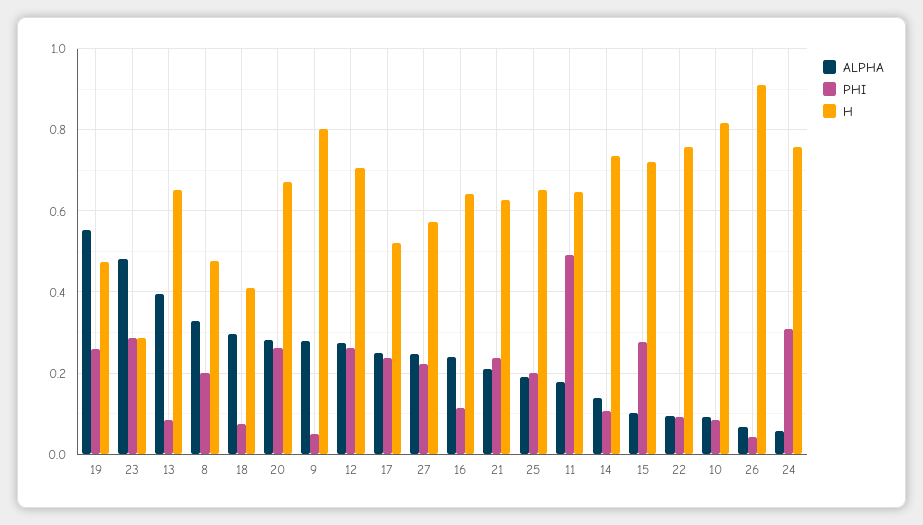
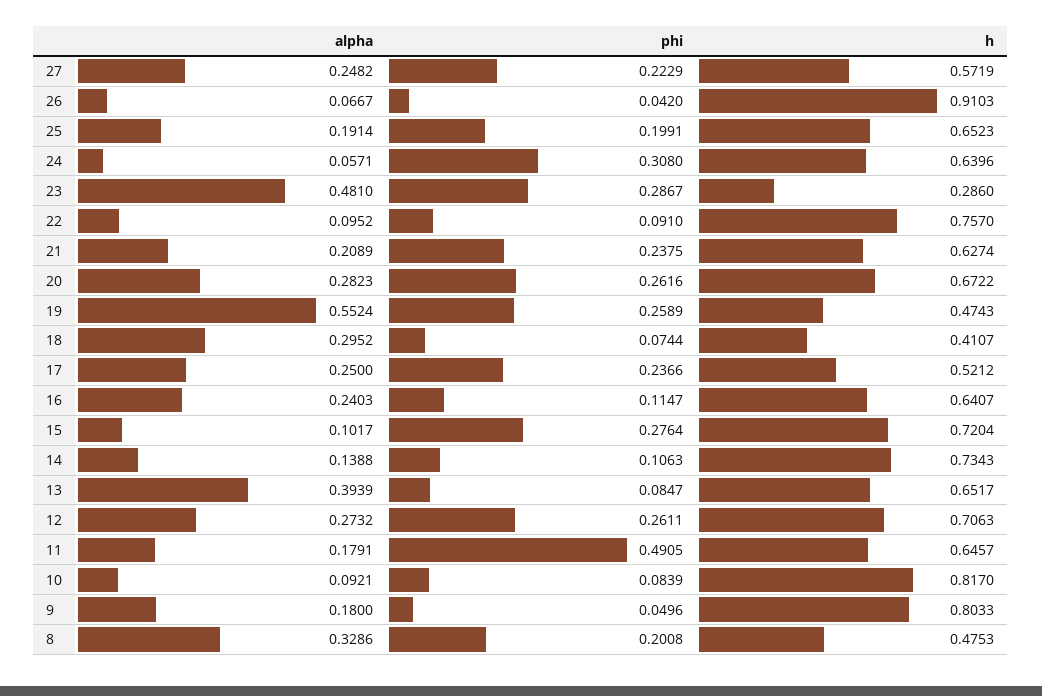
ALPHA, 9: 0.28 -> 0.18
H, 24: 0.76 -> 0.6396

